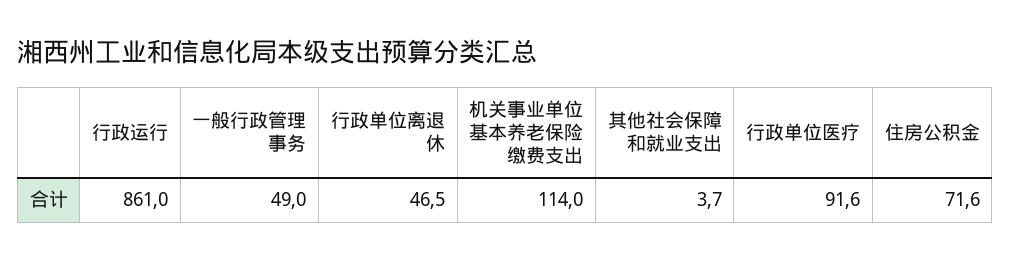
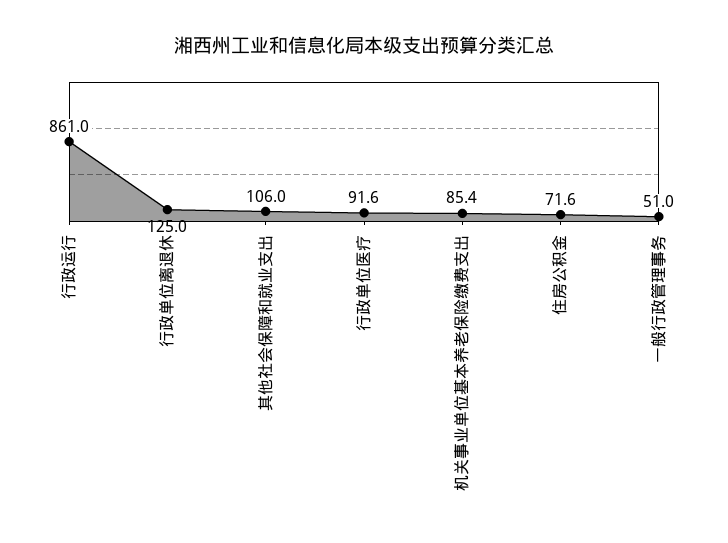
一般行政管理事务: 49 -> 51
行政单位离退休: 46.5 -> 125
机关事业单位基本养老保险缴费支出: 114 -> 85.4
其他社会保障和就业支出: 3.7 -> 106

